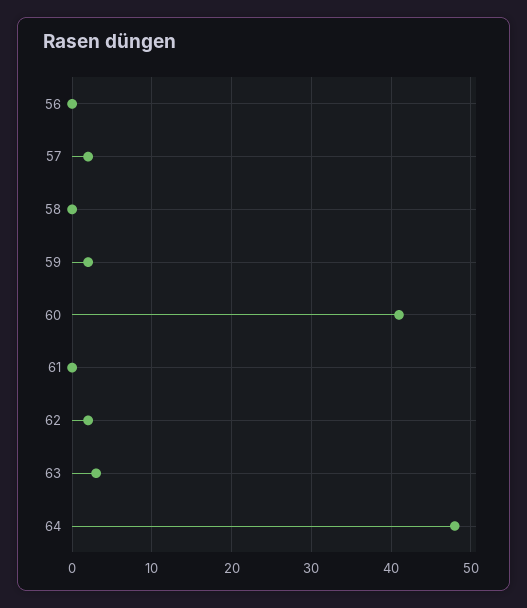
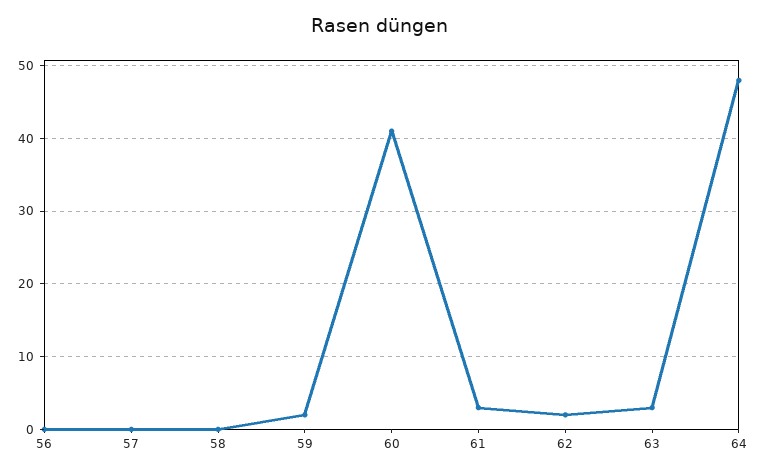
57: 2 -> 0
61: 0 -> 3

